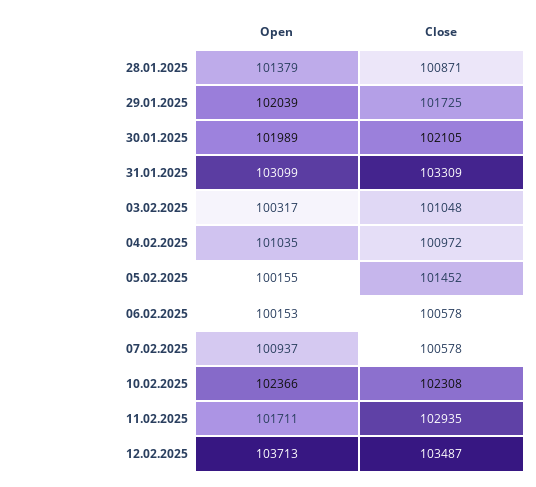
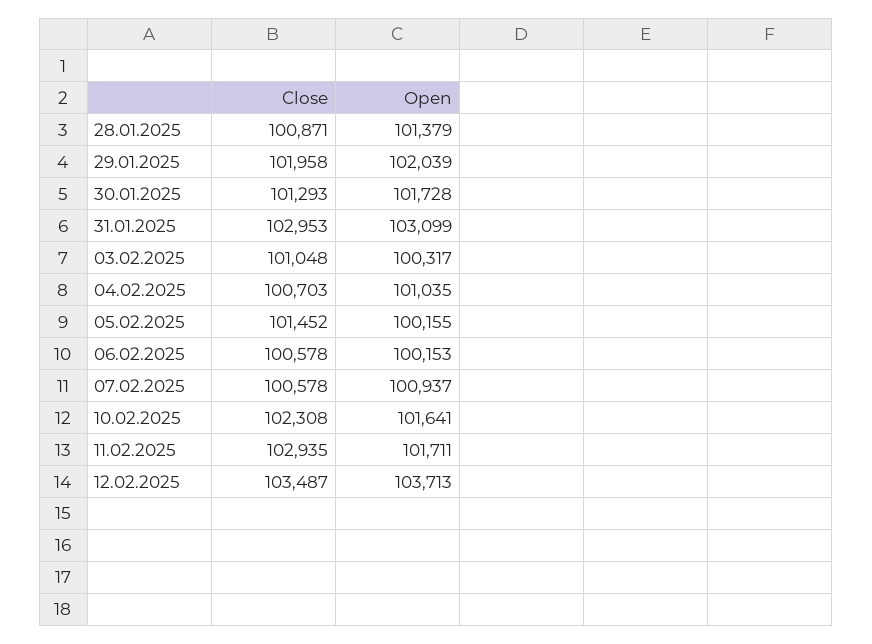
Close, 29.01.2025: 101725 -> 101958
Open, 30.01.2025: 101989 -> 101728
Close, 30.01.2025: 102105 -> 101293
Close, 31.01.2025: 103309 -> 102953
Close, 04.02.2025: 100972 -> 100703
Open, 10.02.2025: 102366 -> 101641

